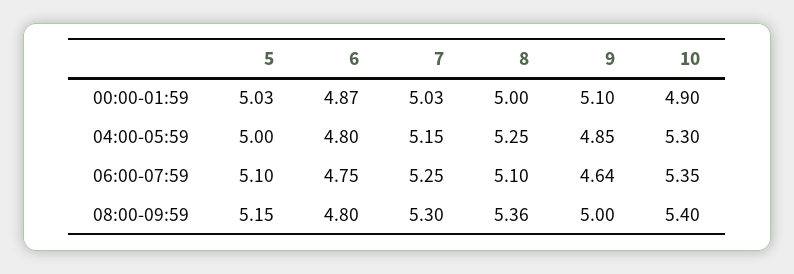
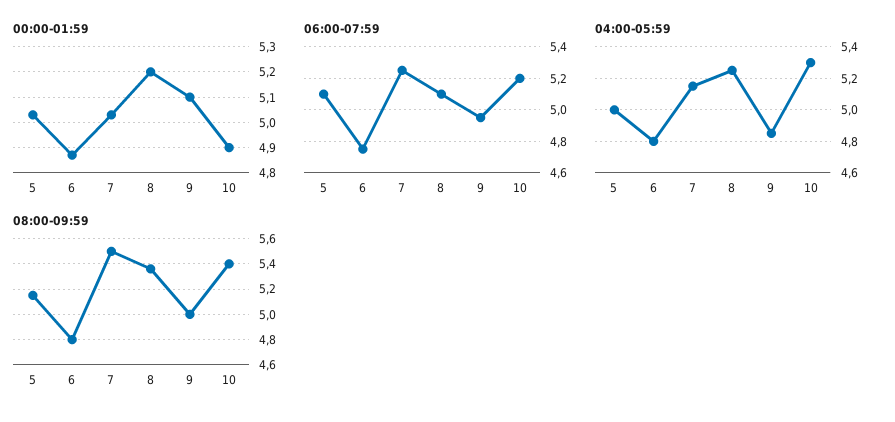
00:00-01:59, 8: 5 -> 5.2
06:00-07:59, 9: 4.64 -> 4.95
06:00-07:59, 10: 5.35 -> 5.2
08:00-09:59, 7: 5.3 -> 5.5

